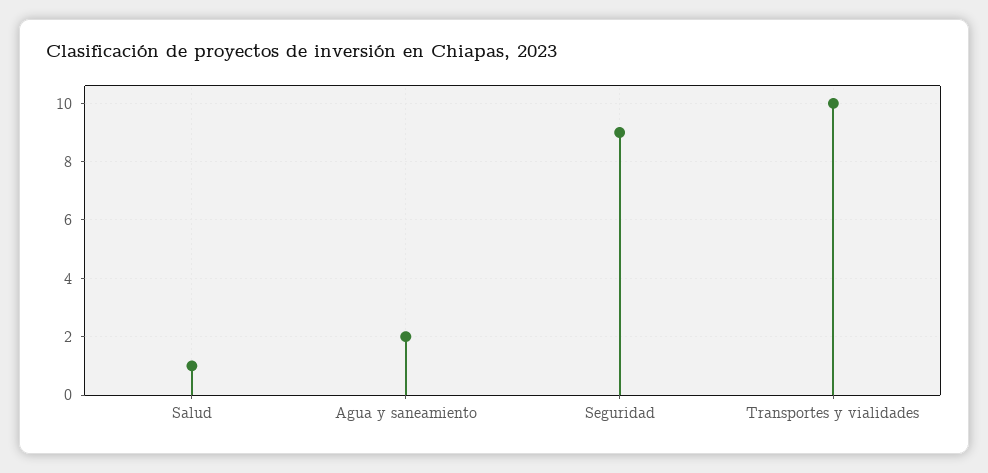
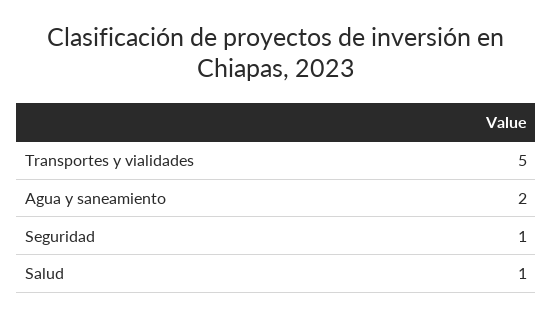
Seguridad: 9 -> 1
Transportes y vialidades: 10 -> 5

